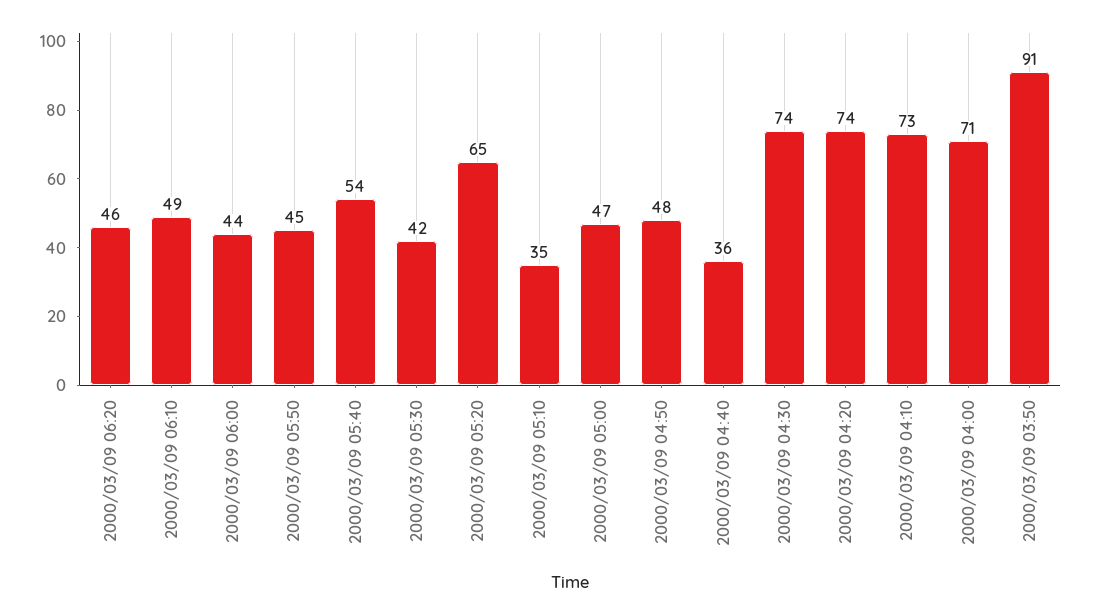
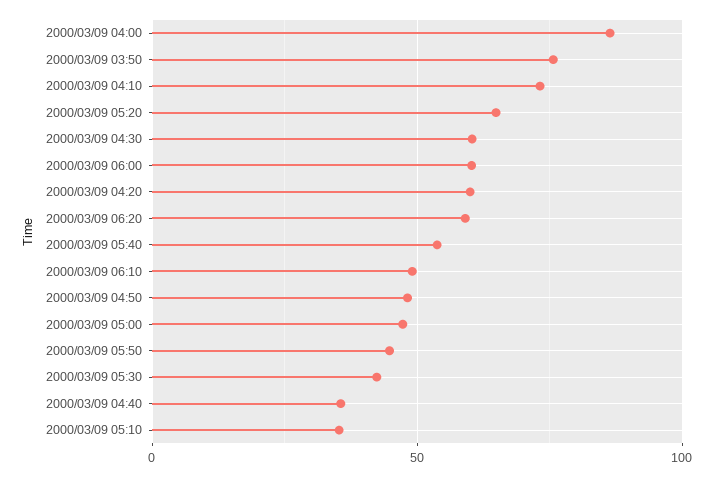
2000/03/09 06:20: 46 -> 60
2000/03/09 06:00: 44 -> 60
2000/03/09 04:30: 74 -> 60
2000/03/09 04:20: 74 -> 60
2000/03/09 04:00: 71 -> 85
2000/03/09 03:50: 91 -> 75

